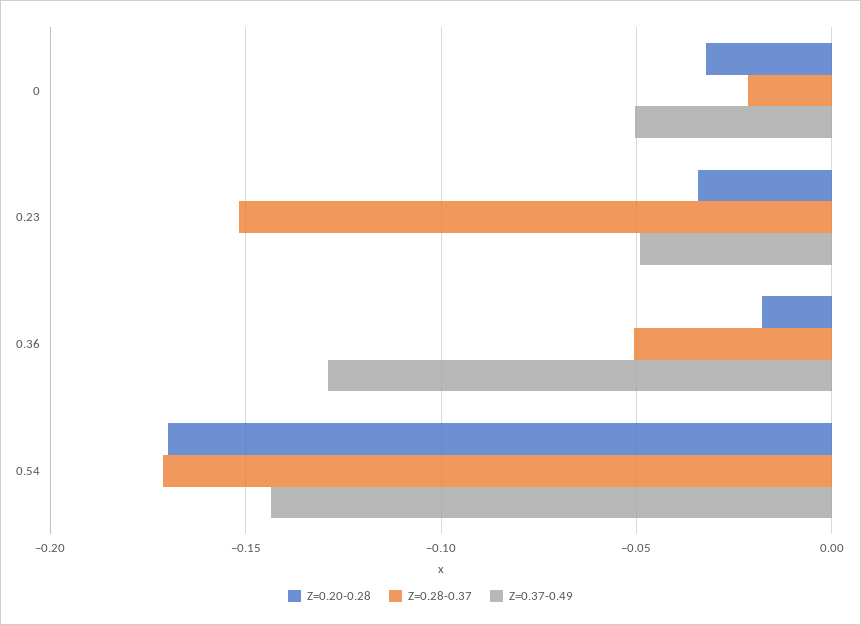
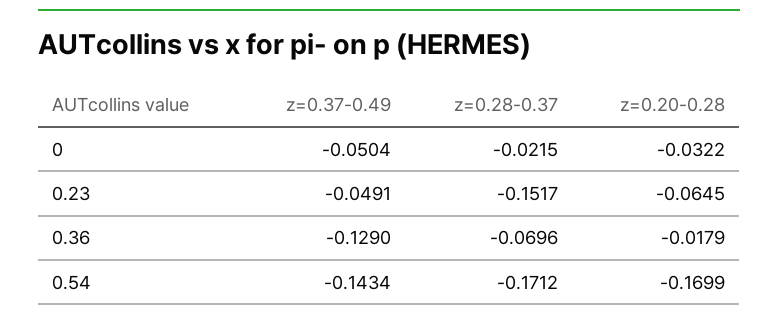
Z=0.20-0.28, 0.23: -0.035 -> -0.0645
Z=0.28-0.37, 0.36: -0.05 -> -0.0696

